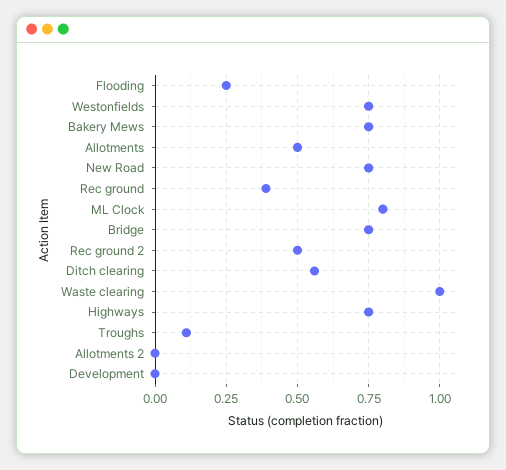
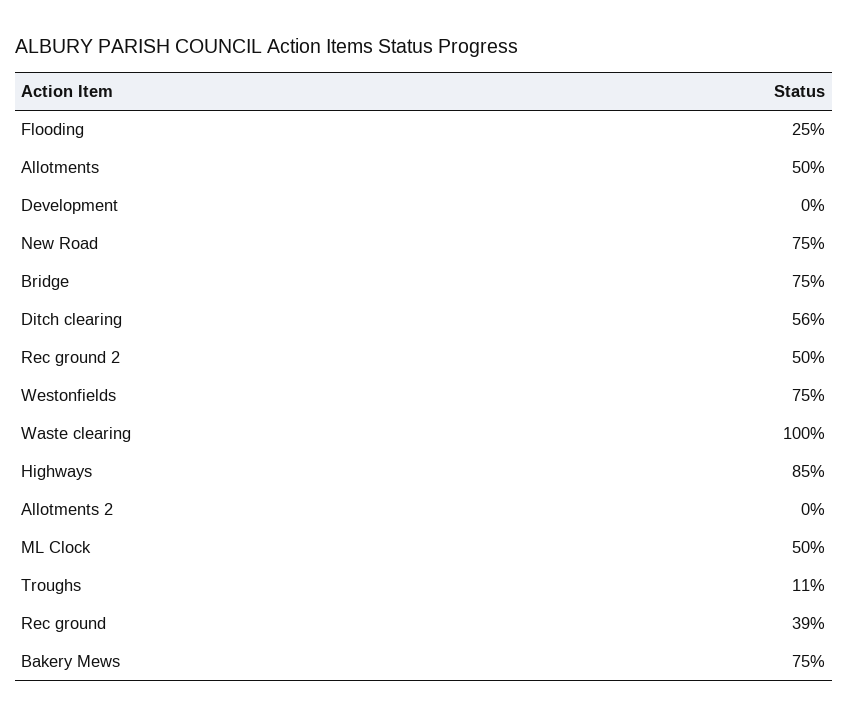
ML Clock: 0.8 -> 0.5
Highways: 0.75 -> 0.85

